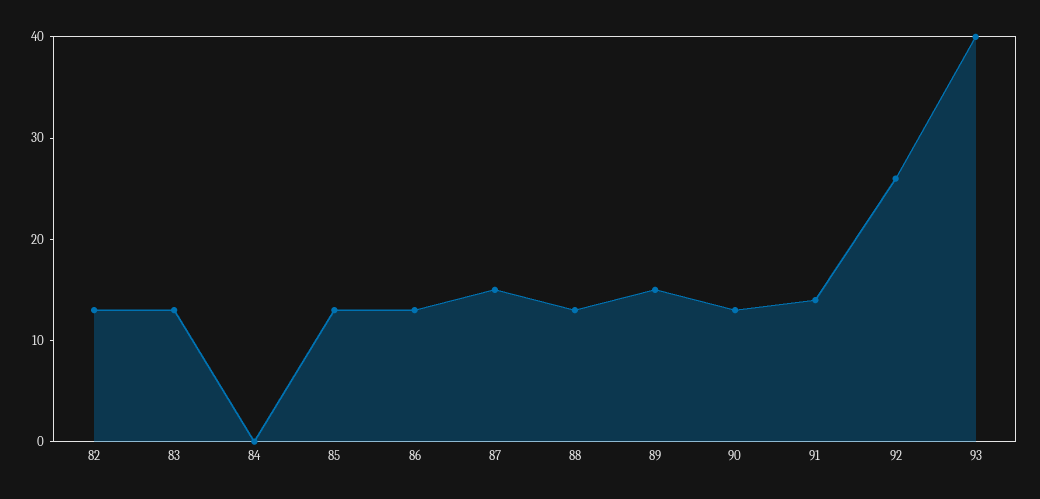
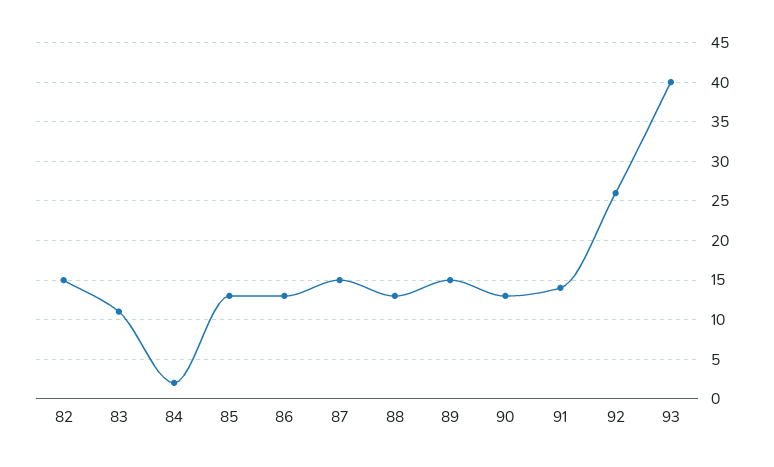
82: 13 -> 15
83: 13 -> 11
84: 0 -> 2

